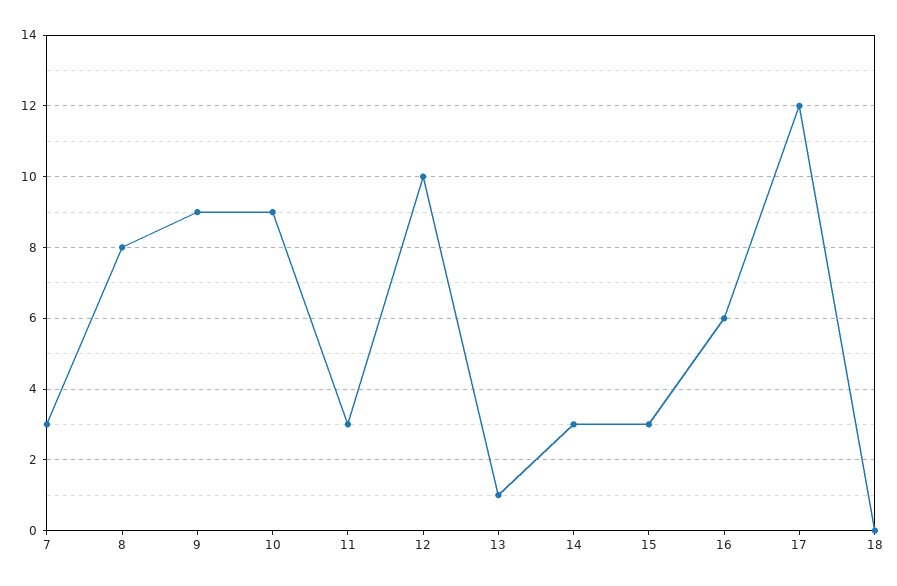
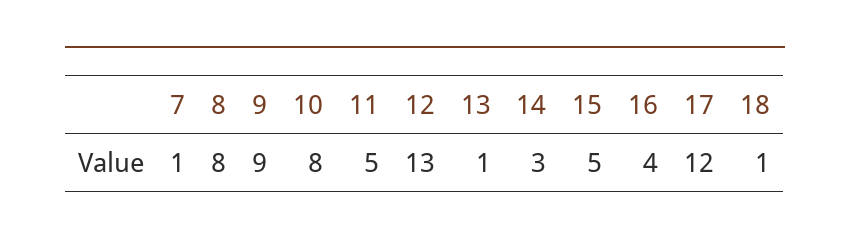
7: 3 -> 1
10: 9 -> 8
11: 3 -> 5
12: 10 -> 13
15: 3 -> 5
16: 6 -> 4
18: 0 -> 1

